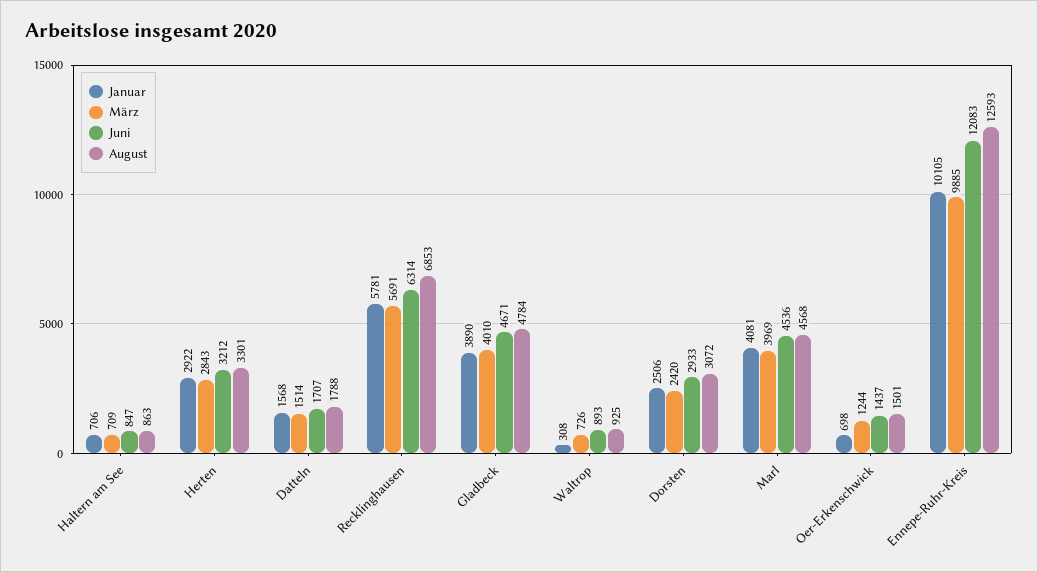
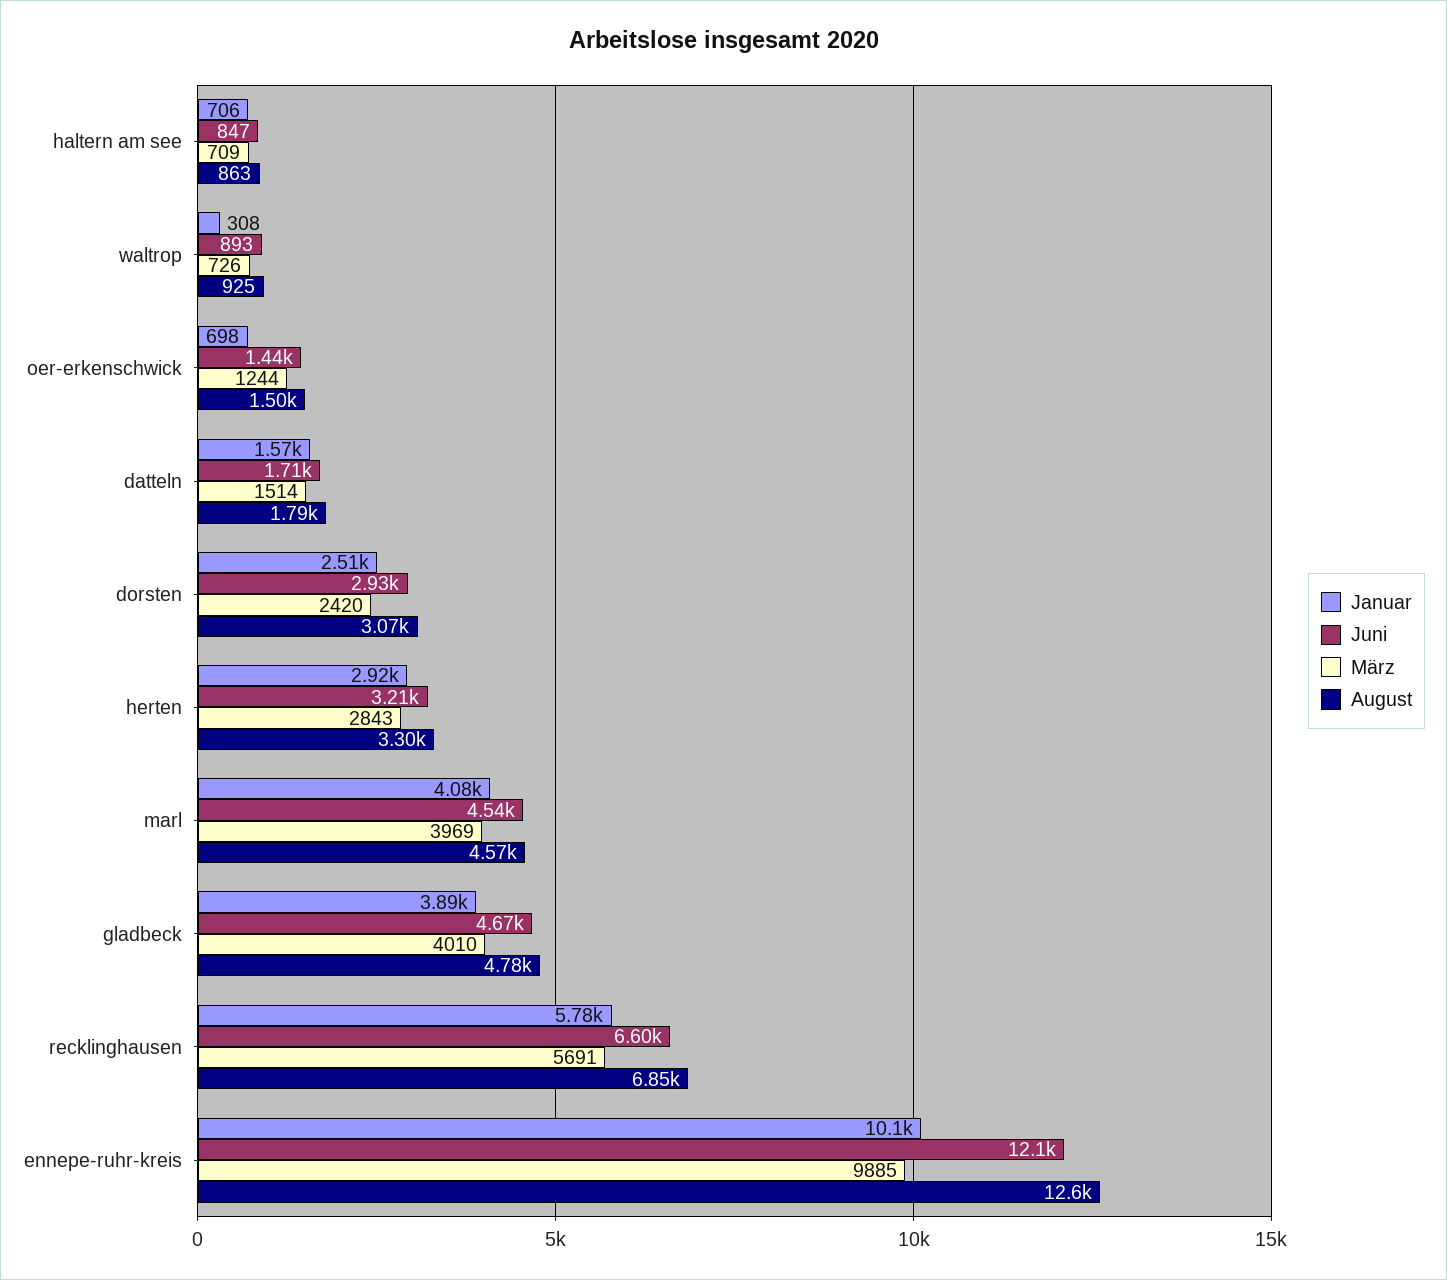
Juni, Recklinghausen: 6314 -> 6600

